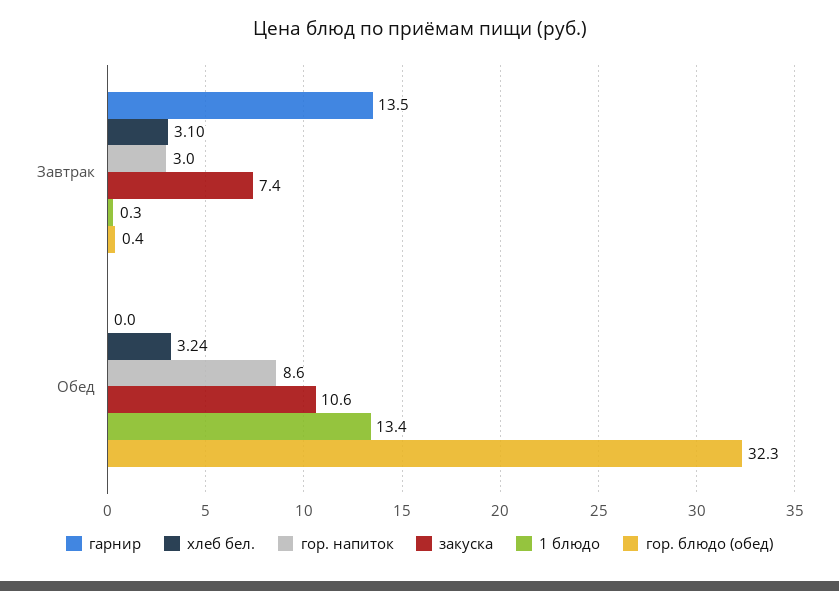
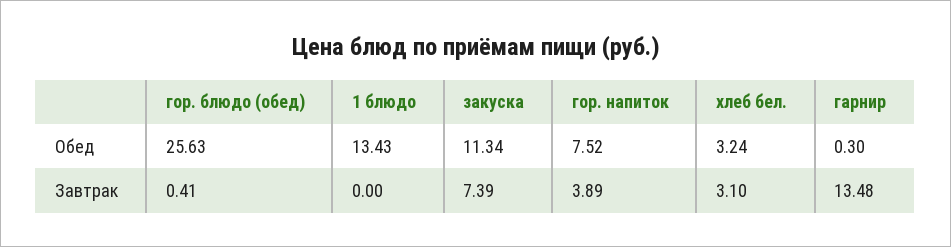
гор. напиток, Завтрак: 3 -> 3.89
1 блюдо, Завтрак: 0.3 -> 0
гарнир, Обед: 0 -> 0.3
гор. напиток, Обед: 8.6 -> 7.52
закуска, Обед: 10.6 -> 11.34
гор. блюдо (обед), Обед: 32.3 -> 25.63

